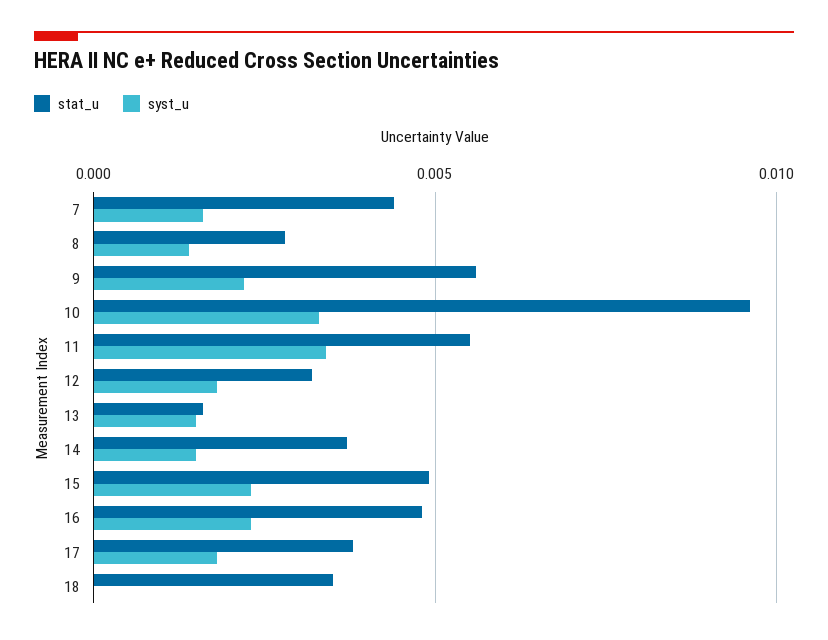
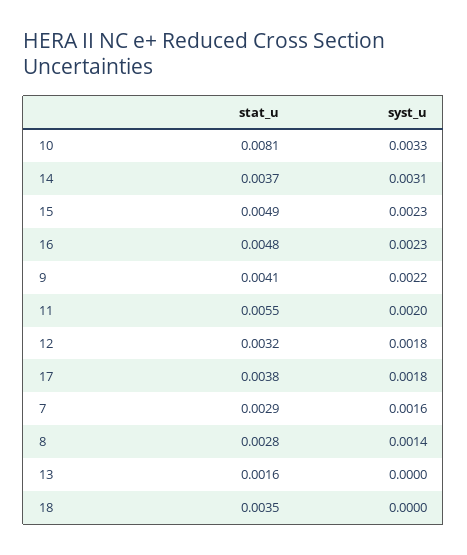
stat_u, 7: 0.0045 -> 0.0029
stat_u, 9: 0.0055 -> 0.0041
stat_u, 10: 0.0095 -> 0.0081
syst_u, 11: 0.0035 -> 0.002
syst_u, 13: 0.0015 -> 0
syst_u, 14: 0.0015 -> 0.0031

